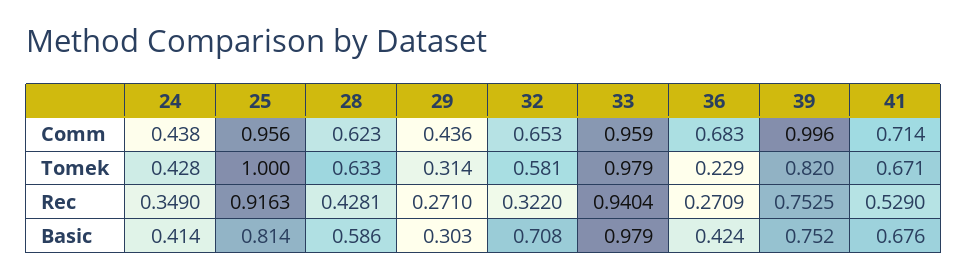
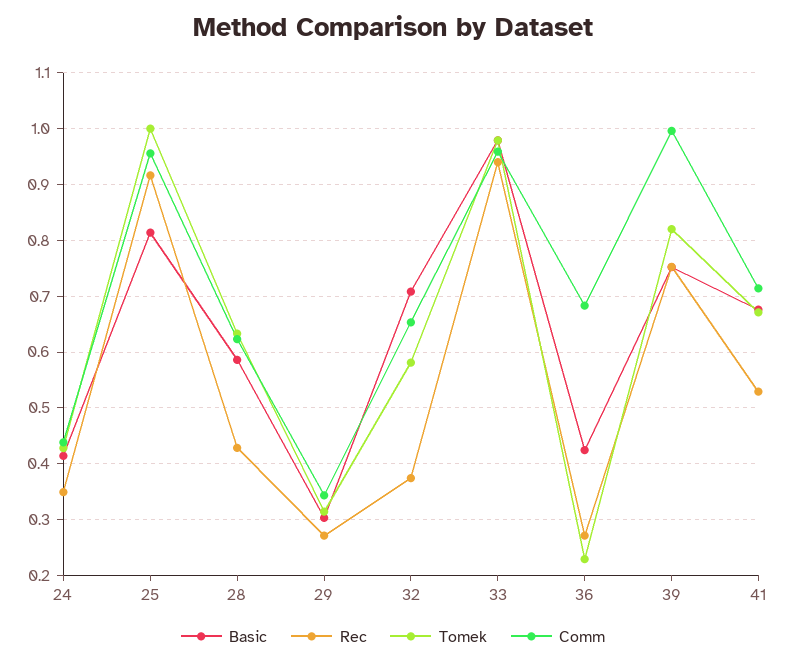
Comm, 29: 0.436 -> 0.34
Rec, 32: 0.322 -> 0.38

